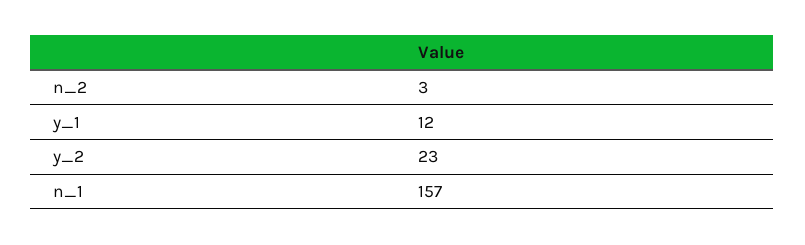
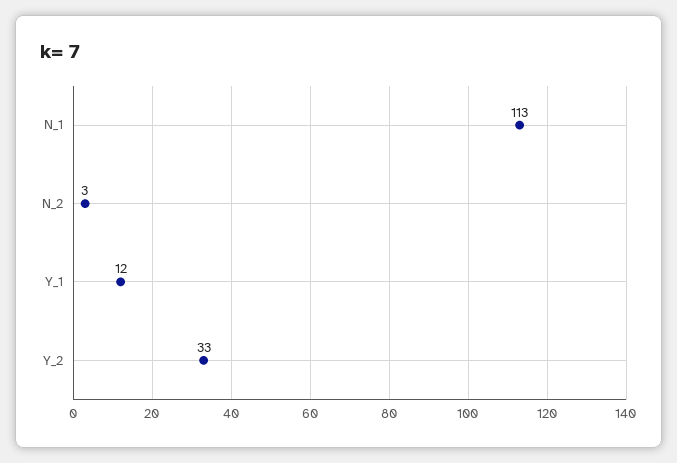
y_2: 23 -> 33
n_1: 157 -> 113

